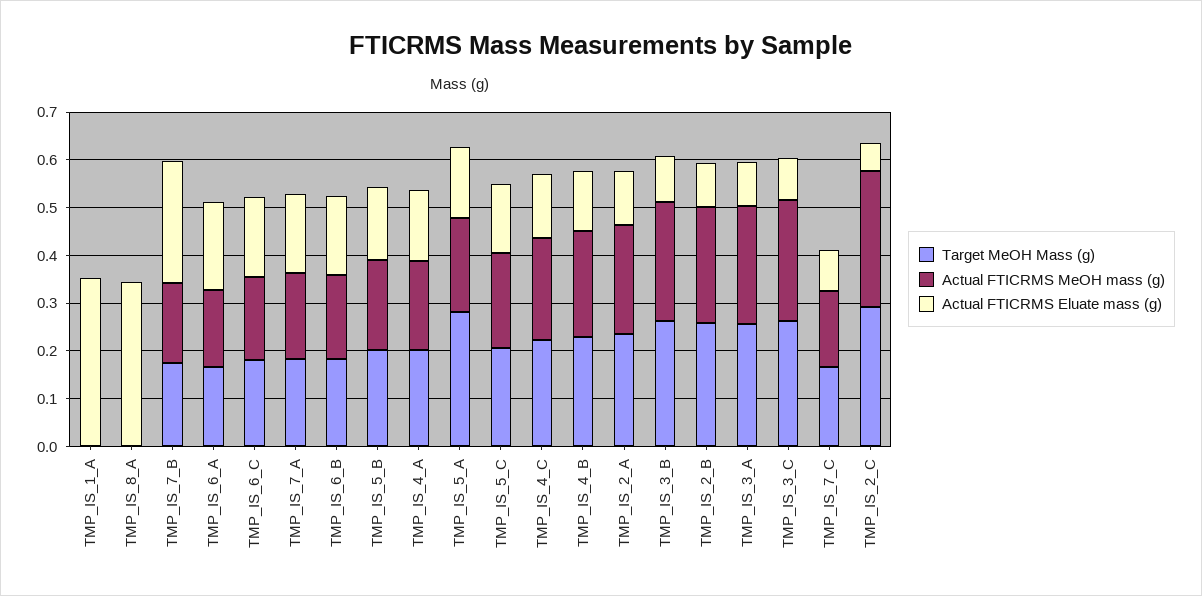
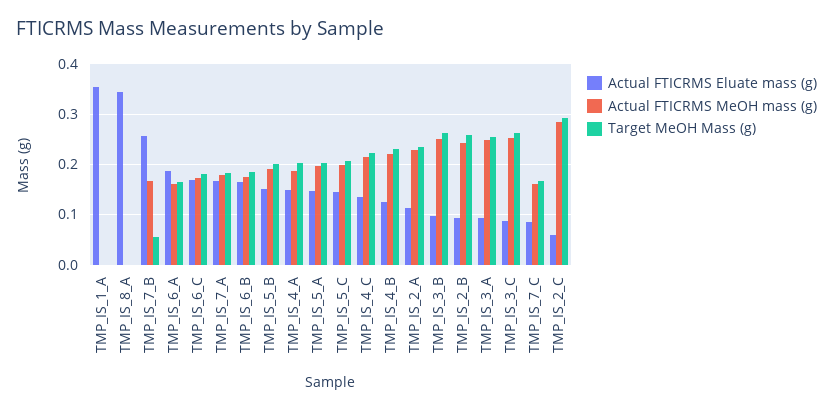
Target MeOH Mass (g), TMP_IS_7_B: 0.18 -> 0.06
Target MeOH Mass (g), TMP_IS_5_A: 0.28 -> 0.2

